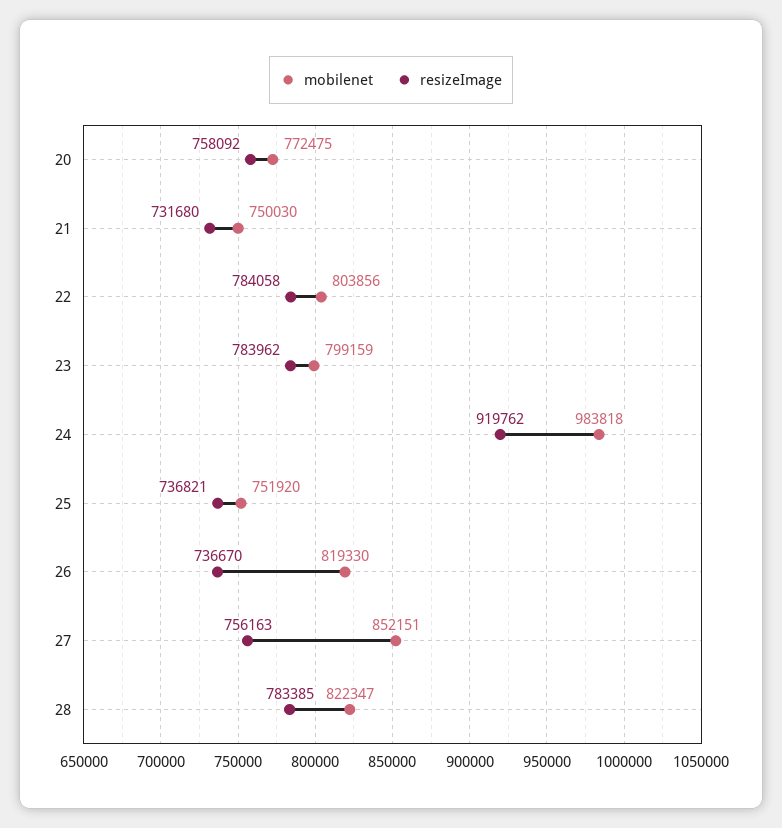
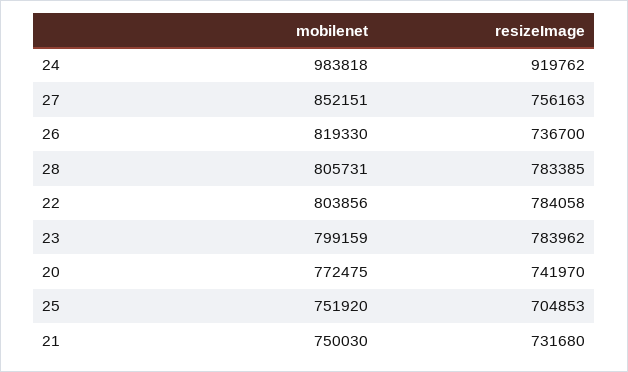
resizeImage, 20: 758092 -> 741970
resizeImage, 25: 736821 -> 704853
resizeImage, 26: 736670 -> 736700
mobilenet, 28: 822347 -> 805731

